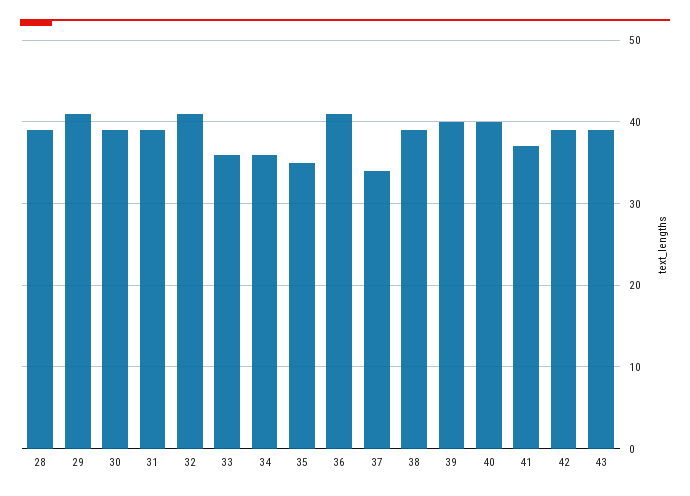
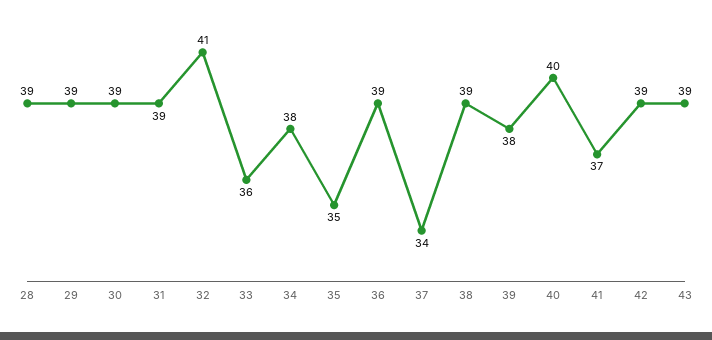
29: 41 -> 39
34: 36 -> 38
36: 41 -> 39
39: 40 -> 38

